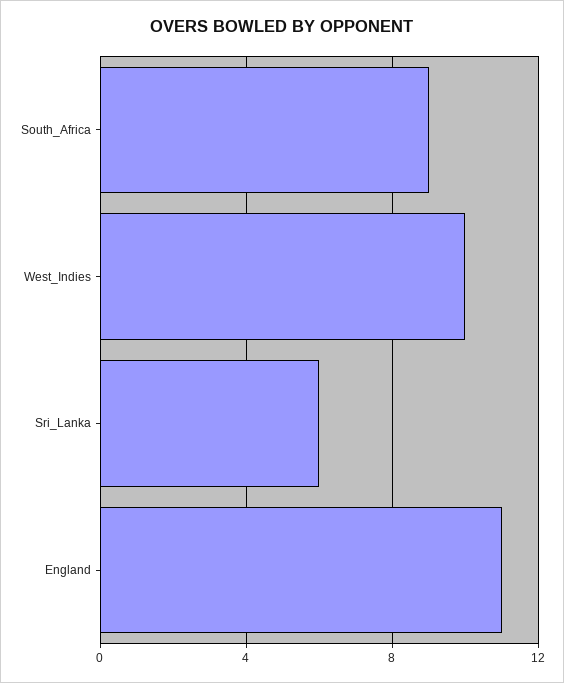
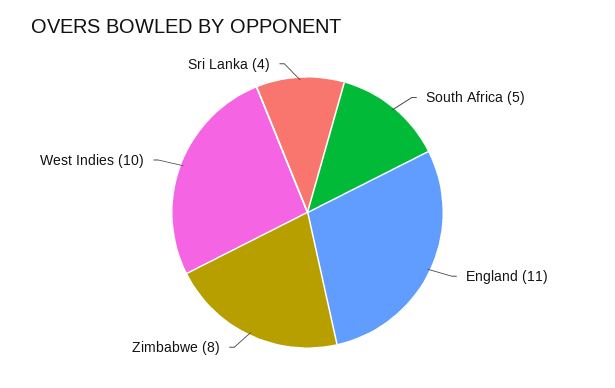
South_Africa: 9 -> 5
Sri_Lanka: 6 -> 4
Zimbabwe: none -> 8

